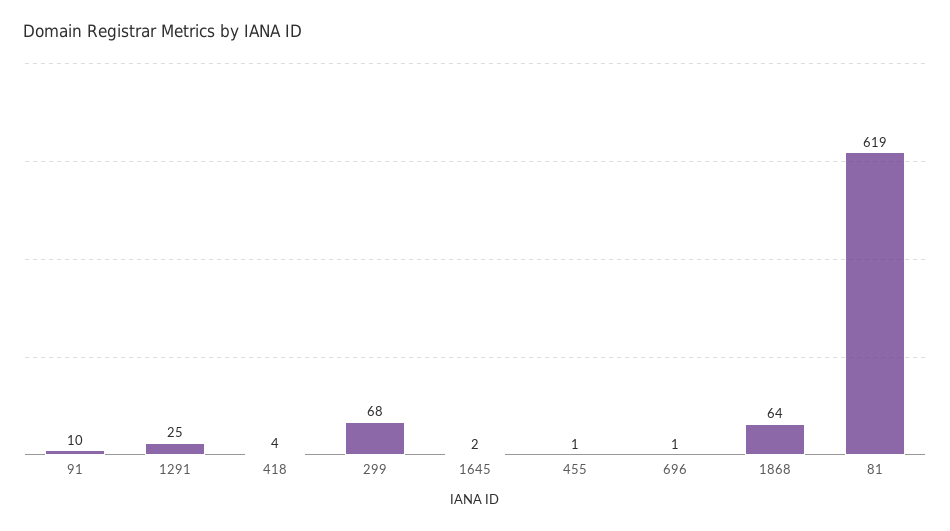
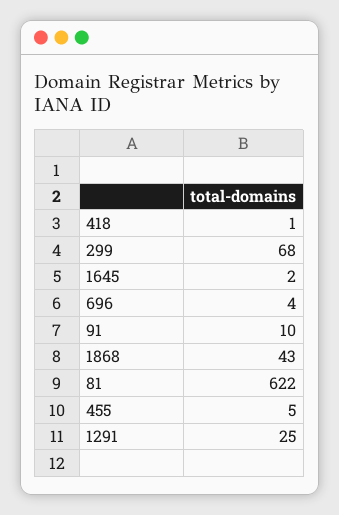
418: 4 -> 1
455: 1 -> 5
696: 1 -> 4
1868: 64 -> 43
81: 619 -> 622

